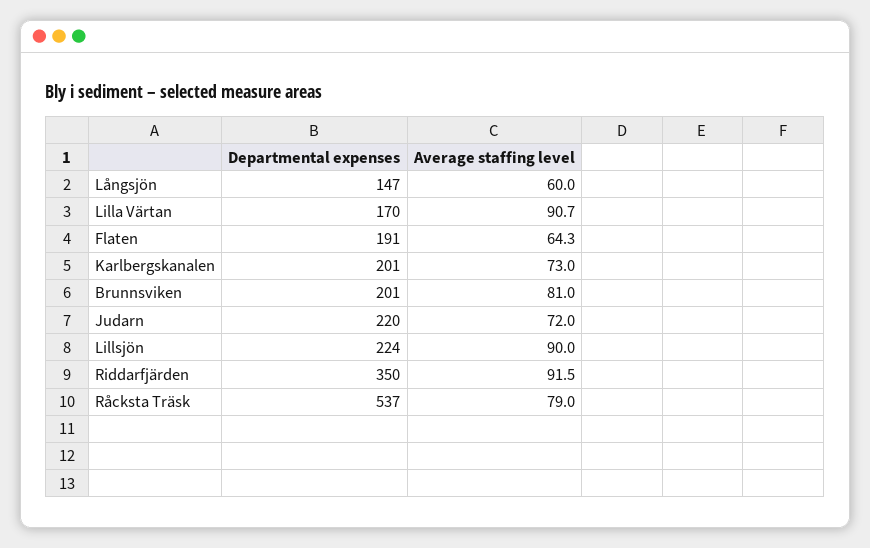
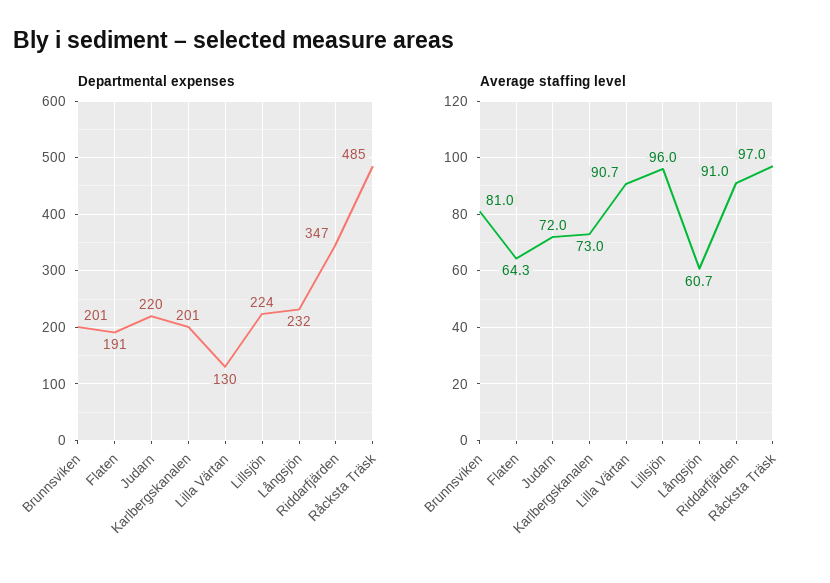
Departmental expenses, Långsjön: 147 -> 232
Average staffing level, Långsjön: 60 -> 60.7
Departmental expenses, Lilla Värtan: 170 -> 130
Average staffing level, Lillsjön: 90 -> 96
Departmental expenses, Riddarfjärden: 350 -> 347
Average staffing level, Riddarfjärden: 91.5 -> 91
Departmental expenses, Råcksta Träsk: 537 -> 485
Average staffing level, Råcksta Träsk: 79 -> 97

